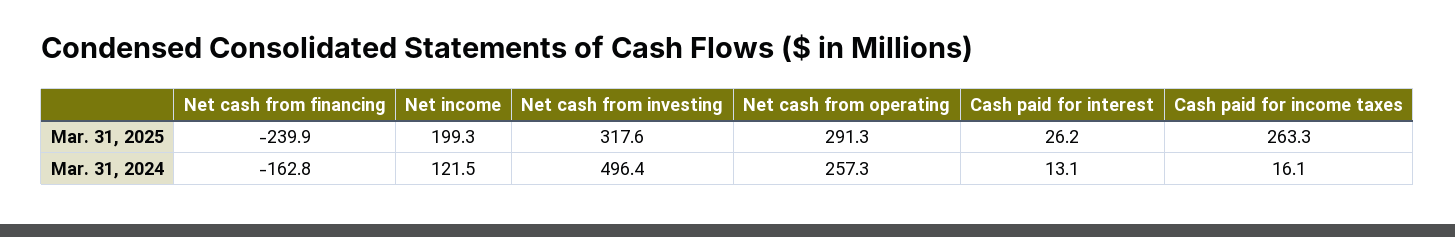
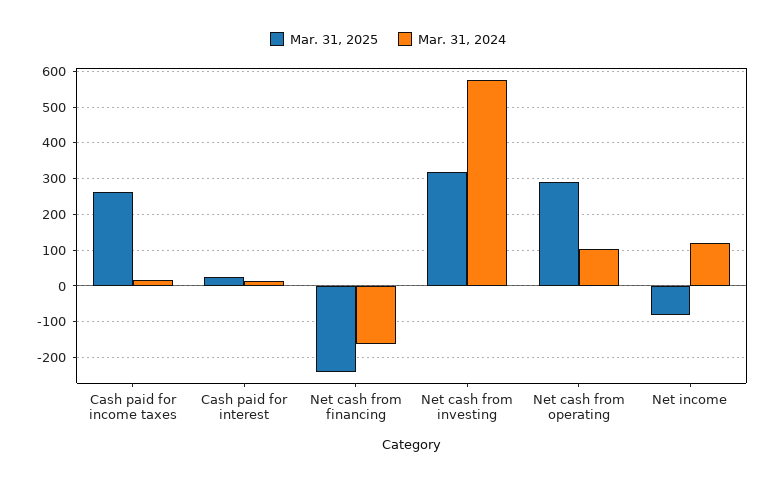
Mar. 31, 2025, Net income: 199.3 -> -80
Mar. 31, 2024, Net cash from investing: 496.4 -> 580
Mar. 31, 2024, Net cash from operating: 257.3 -> 100

